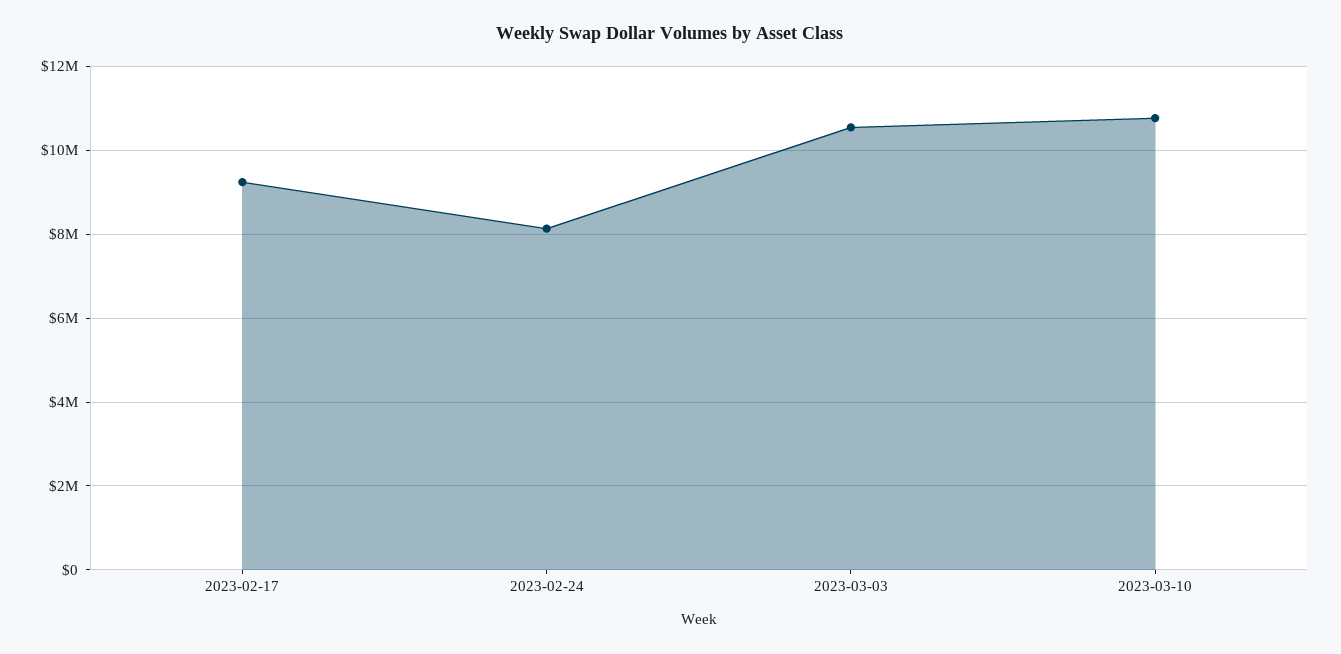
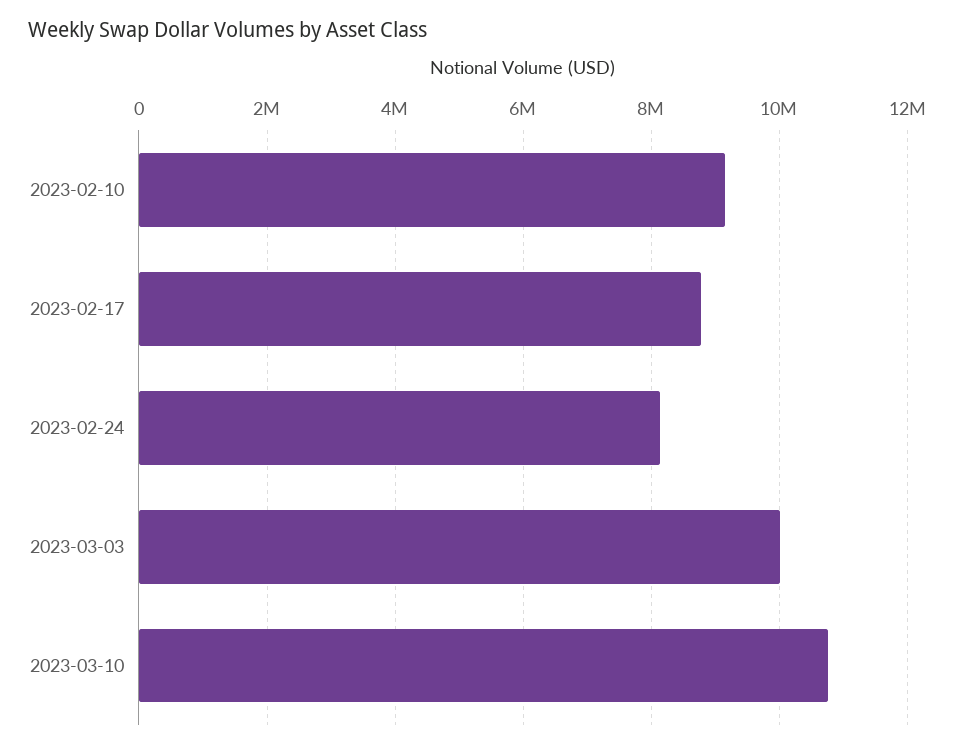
2023-02-17: 9200000 -> 8800000
2023-03-03: 10600000 -> 10000000
2023-02-10: none -> 9200000

